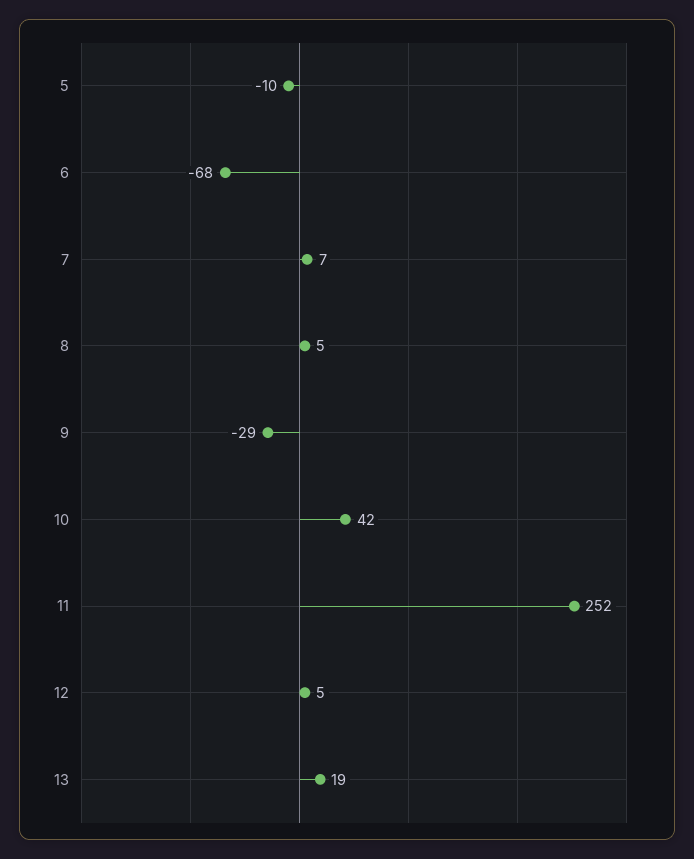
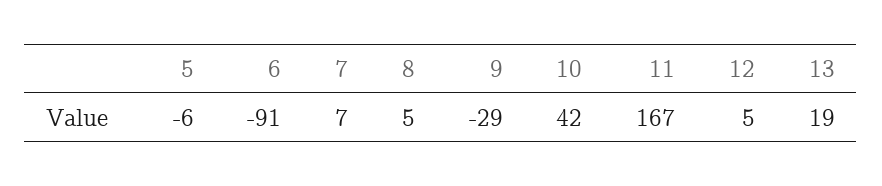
5: -10 -> -6
6: -68 -> -91
11: 252 -> 167

